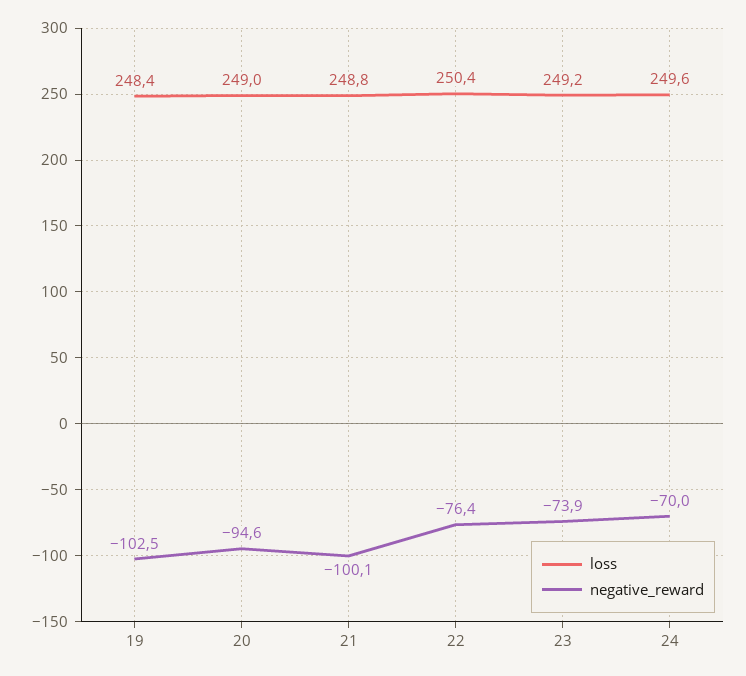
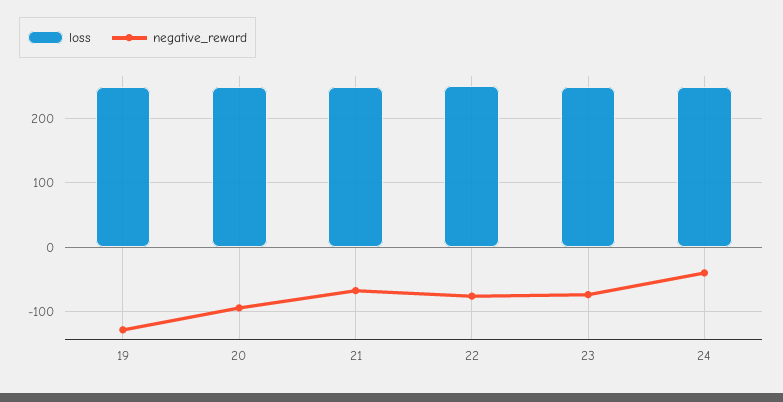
negative_reward, 19: -102.5 -> -130
negative_reward, 21: -100.1 -> -70
negative_reward, 24: -70 -> -40

